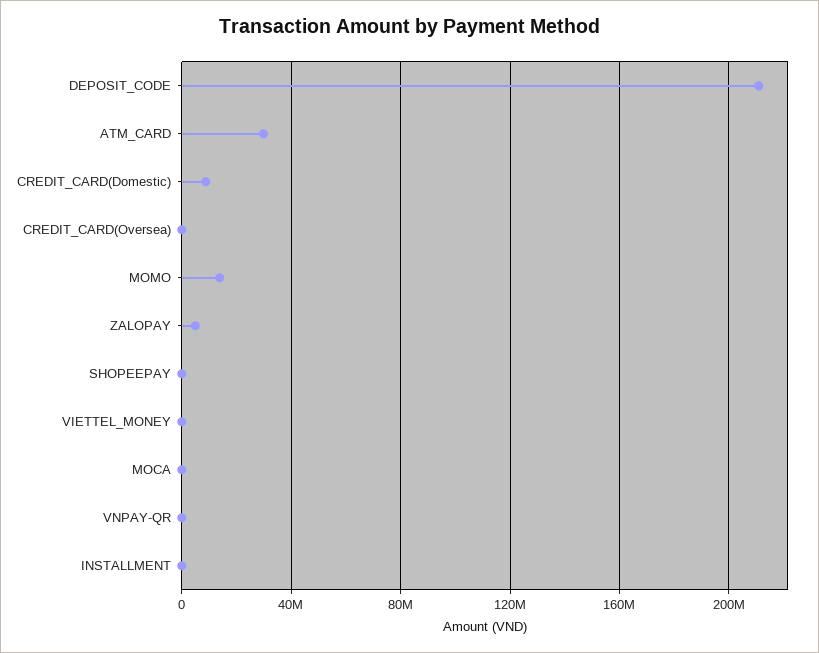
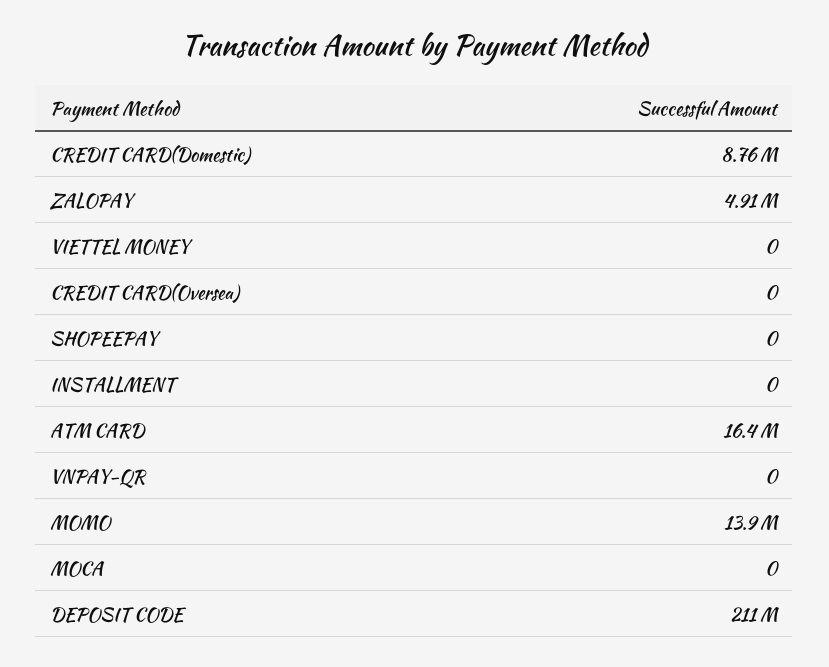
ATM_CARD: 30000000 -> 16400000

